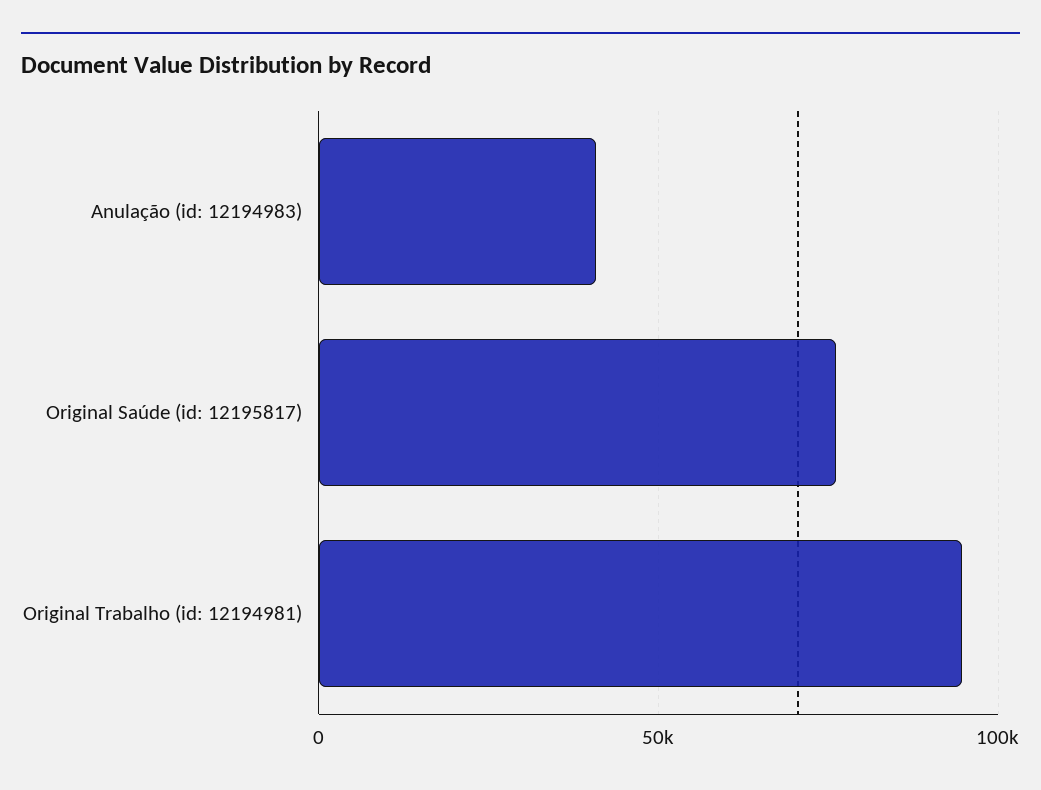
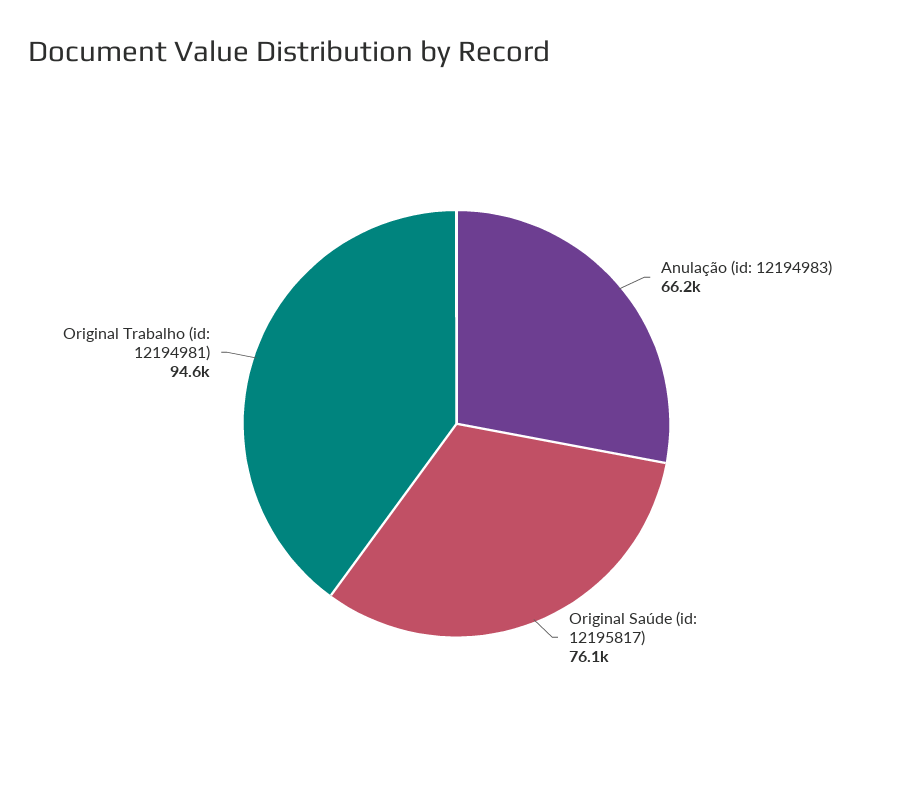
Anulação (id: 12194983): 40000 -> 66200

